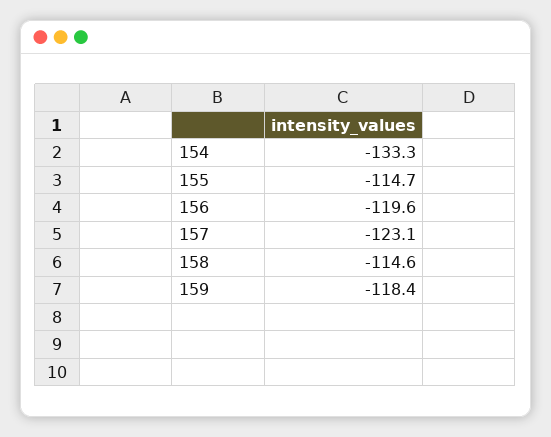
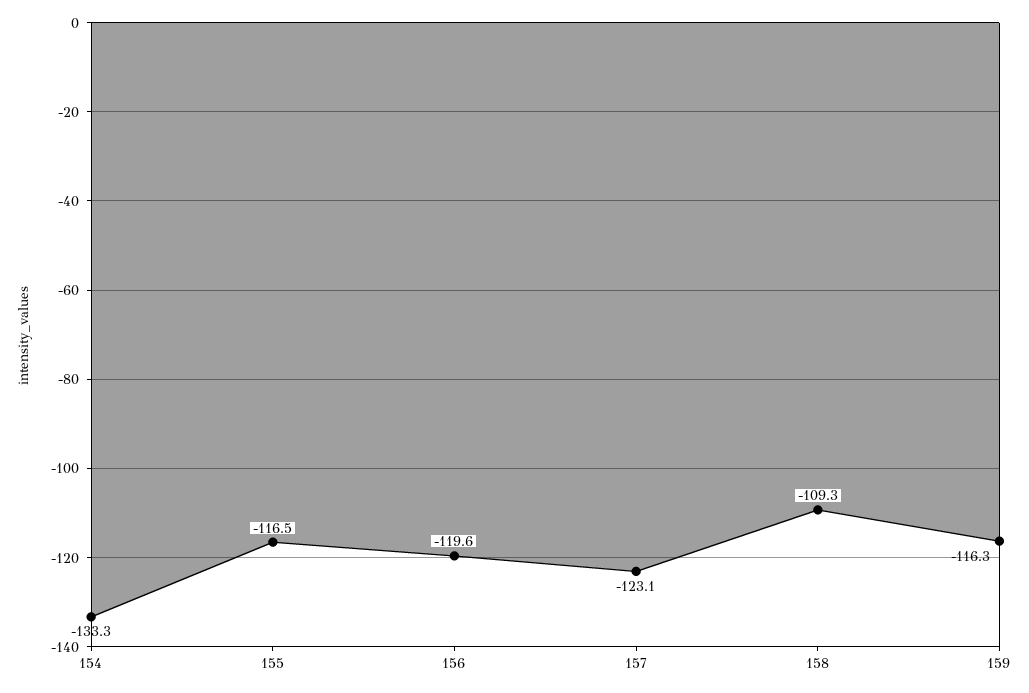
155: -114.7 -> -116.5
158: -114.6 -> -109.3
159: -118.4 -> -116.3

